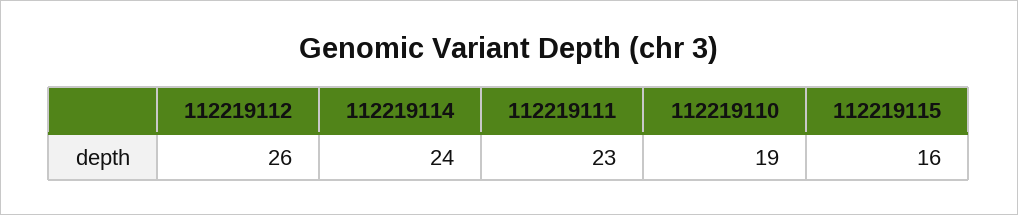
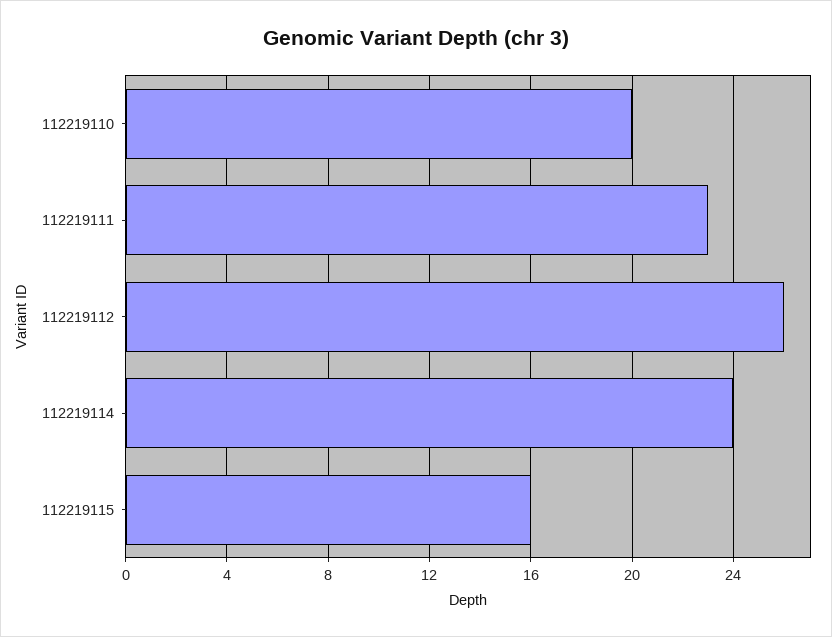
112219110: 19 -> 20

